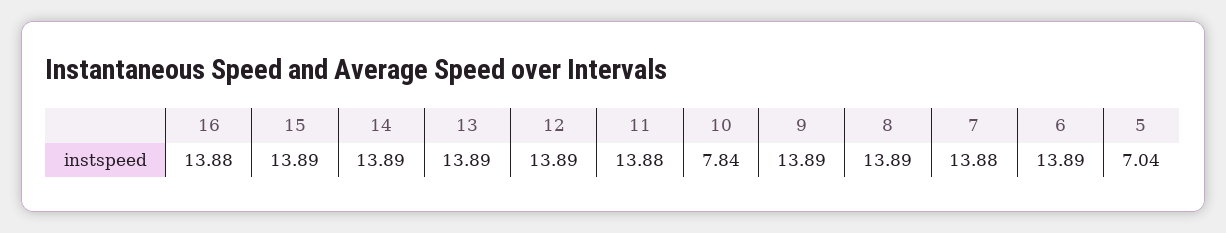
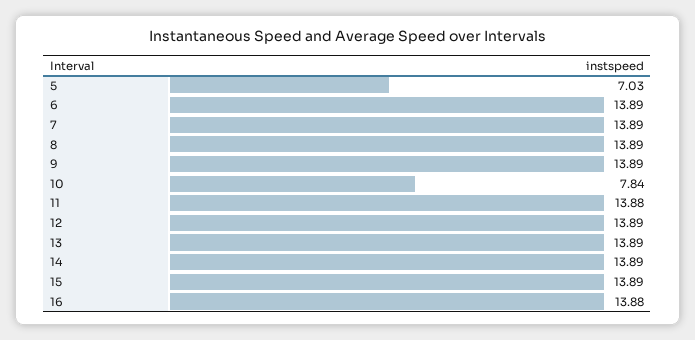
7: 13.88 -> 13.89
5: 7.04 -> 7.03

